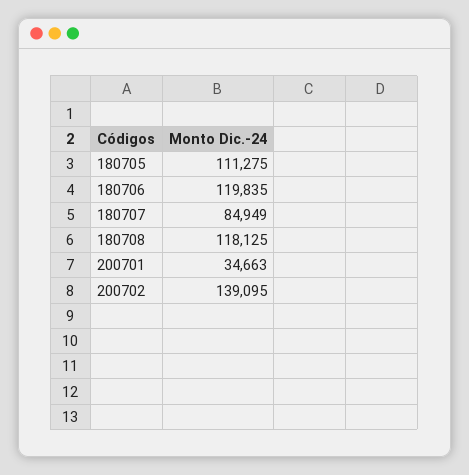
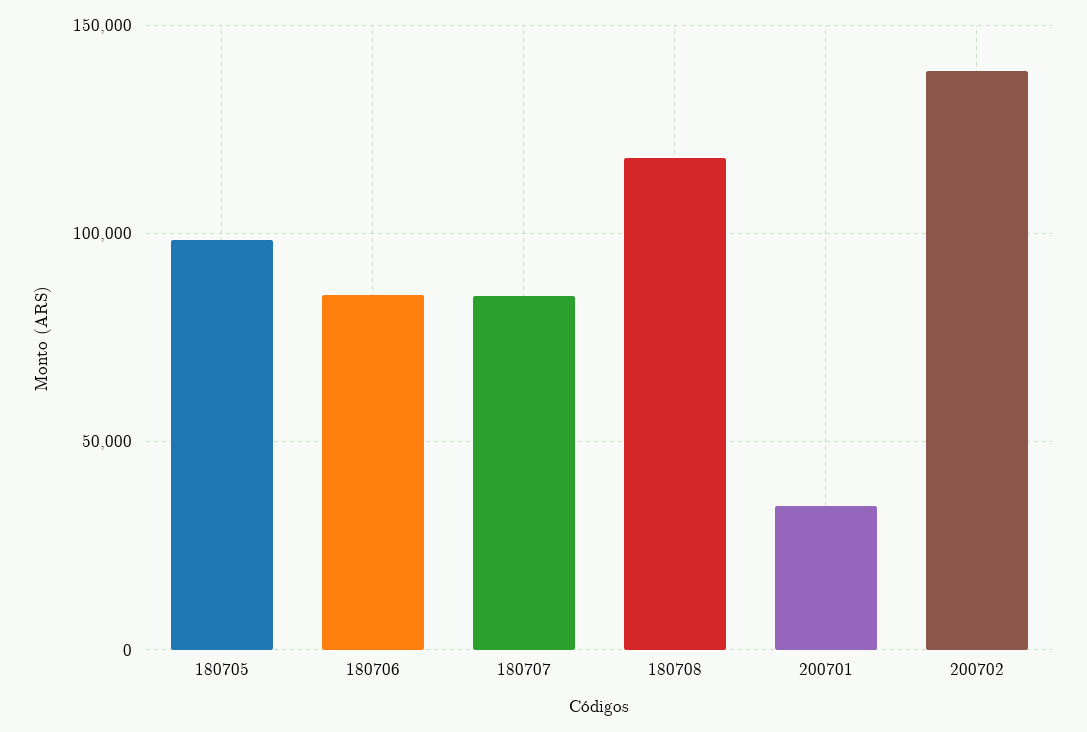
180705: 111275 -> 100000
180706: 119835 -> 85000

